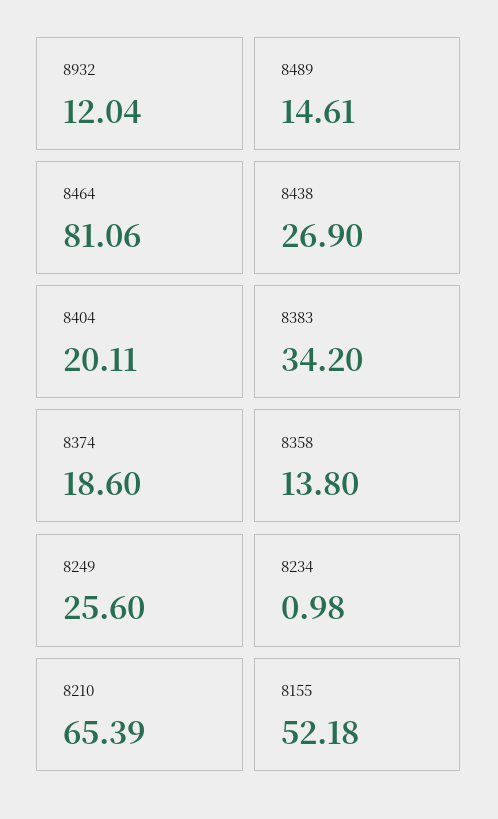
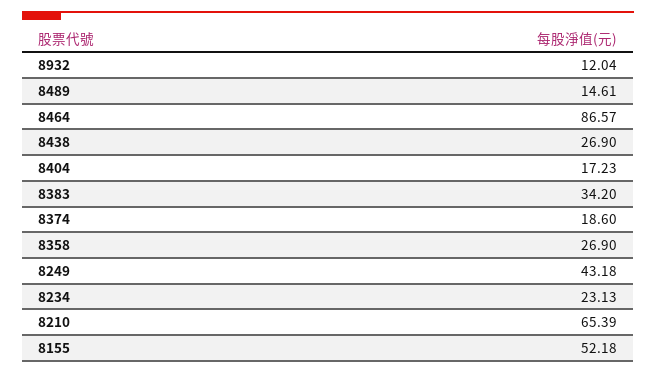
8464: 81.06 -> 86.57
8404: 20.11 -> 17.23
8358: 13.8 -> 26.9
8249: 25.6 -> 43.18
8234: 0.98 -> 23.13

